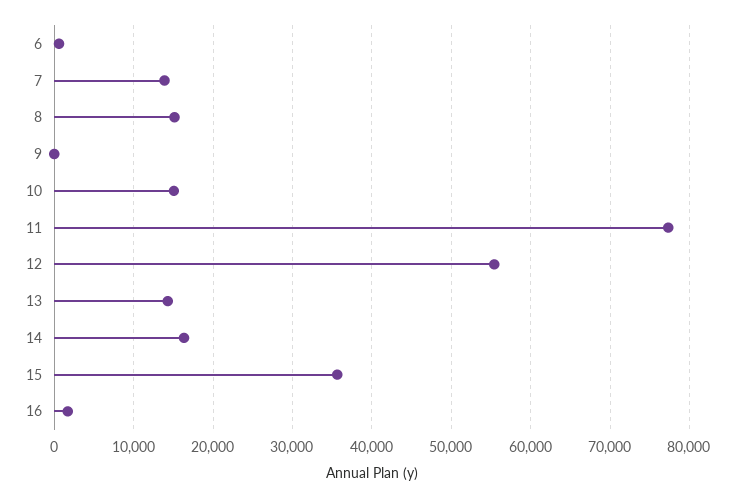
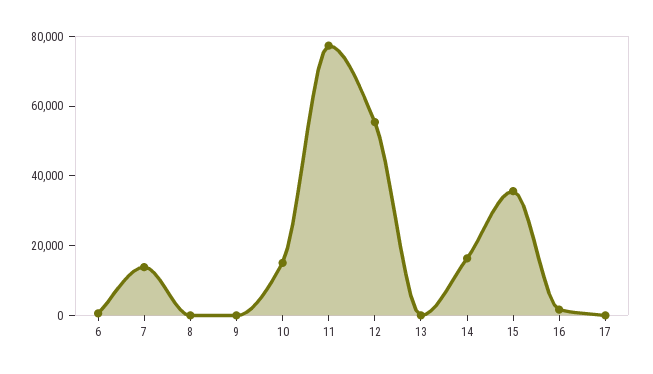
8: 15000 -> 0
13: 14000 -> 0
17: none -> 0

